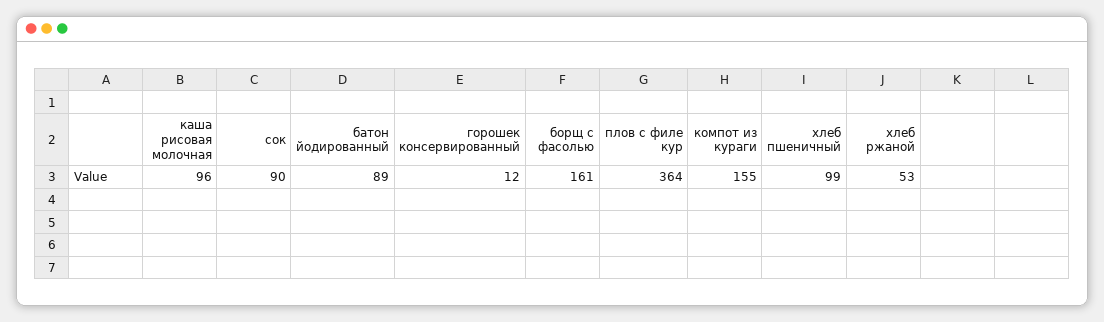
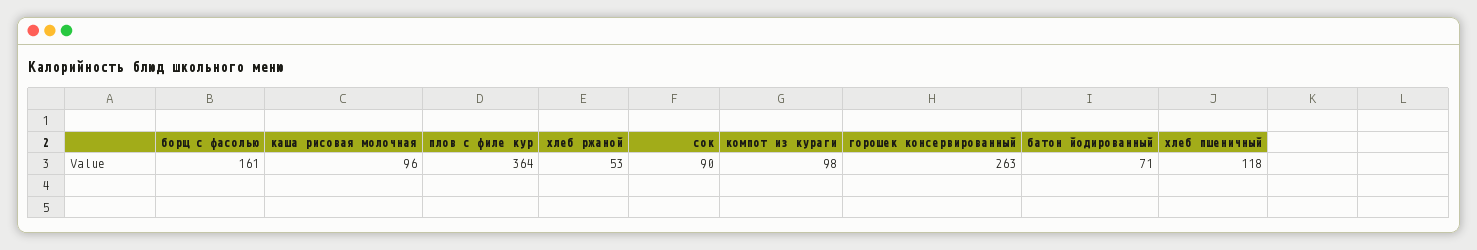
батон йодированный: 89 -> 71
горошек консервированный: 12 -> 263
компот из кураги: 155 -> 98
хлеб пшеничный: 99 -> 118

